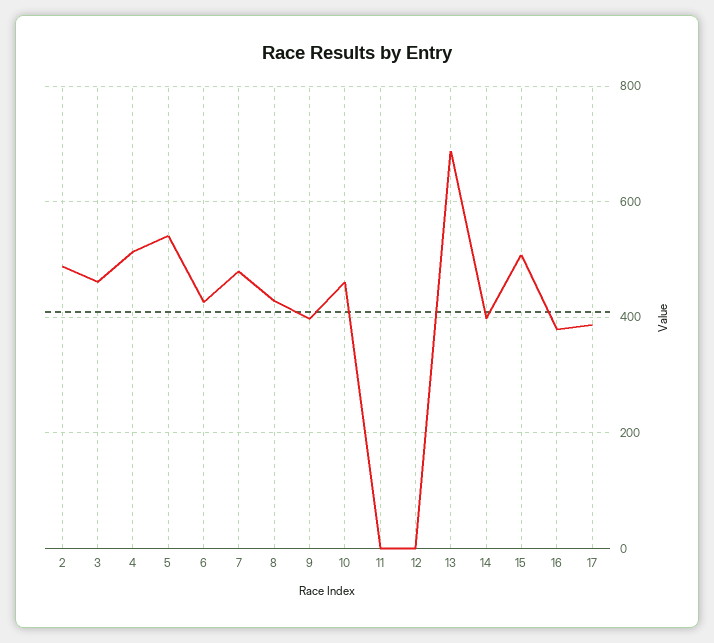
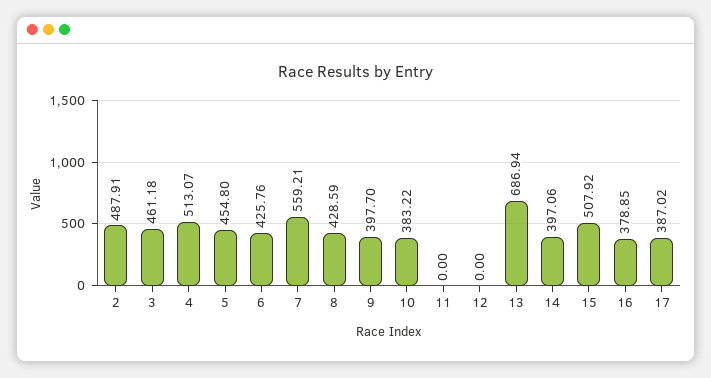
5: 540 -> 454.8
7: 480 -> 559.21
10: 460 -> 383.22

